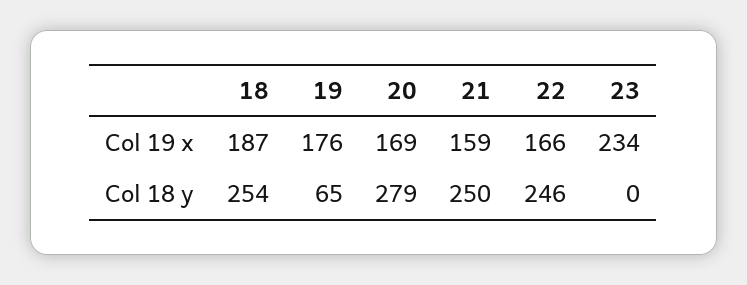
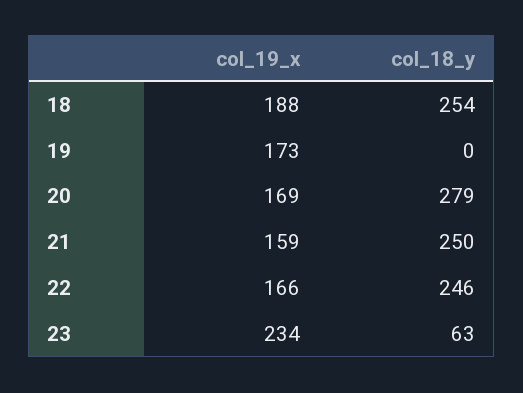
18, Col 19 x: 187 -> 188
19, Col 19 x: 176 -> 173
19, Col 18 y: 65 -> 0
23, Col 18 y: 0 -> 63

